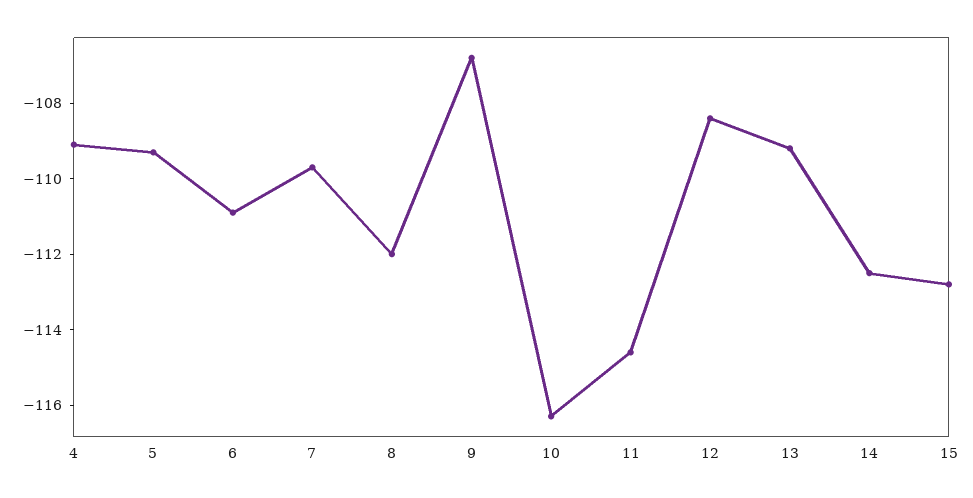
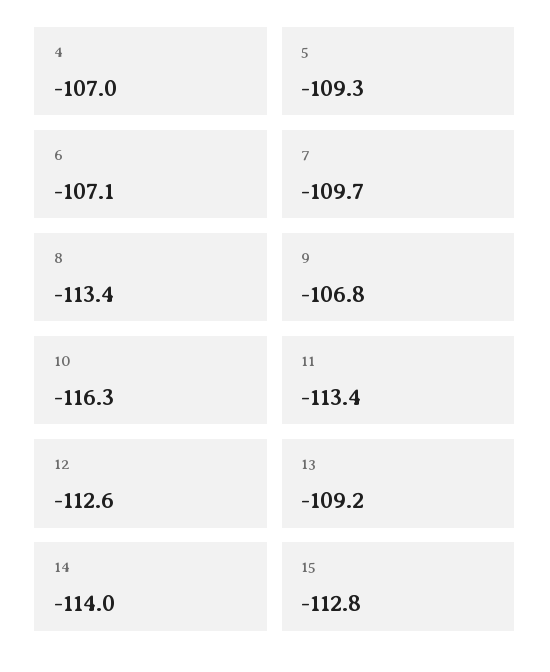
4: -109 -> -107
6: -111 -> -107.1
8: -112 -> -113.4
11: -114.5 -> -113.4
12: -108.5 -> -112.6
14: -112.5 -> -114

